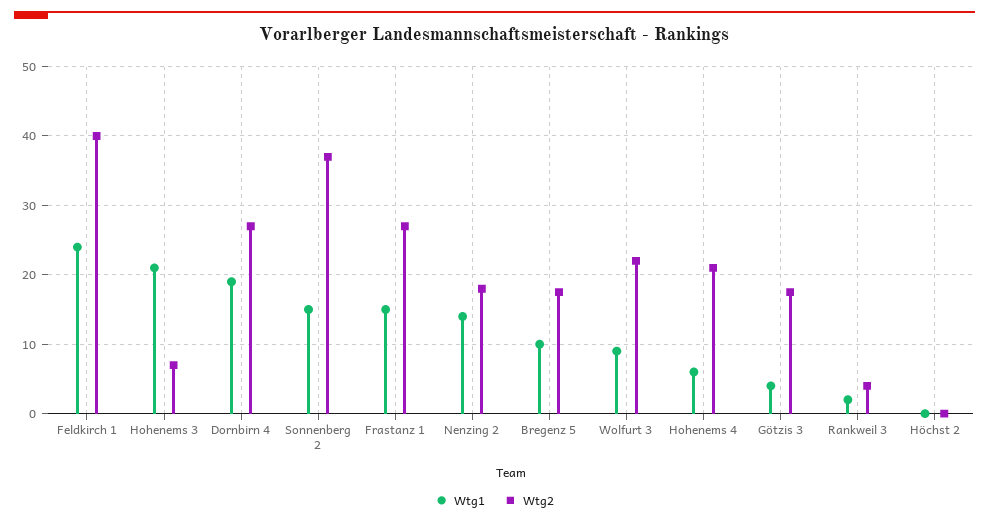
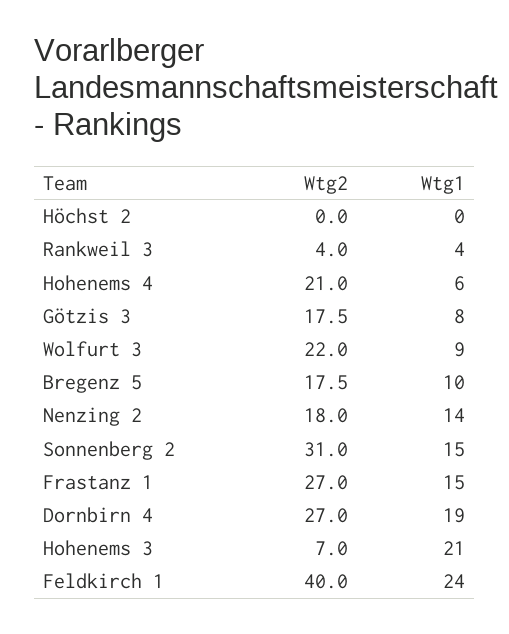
Wtg2, Sonnenberg 2: 37 -> 31
Wtg1, Götzis 3: 4 -> 8
Wtg1, Rankweil 3: 2 -> 4

